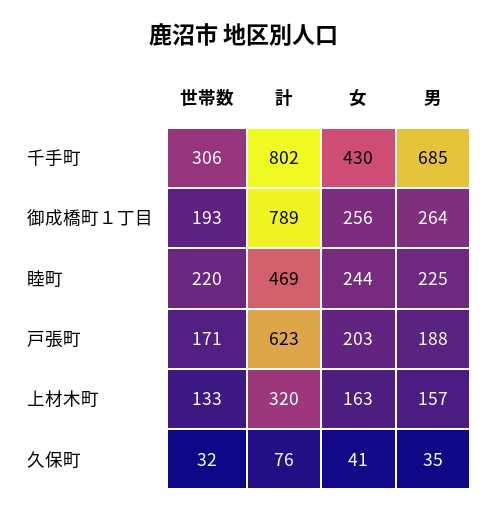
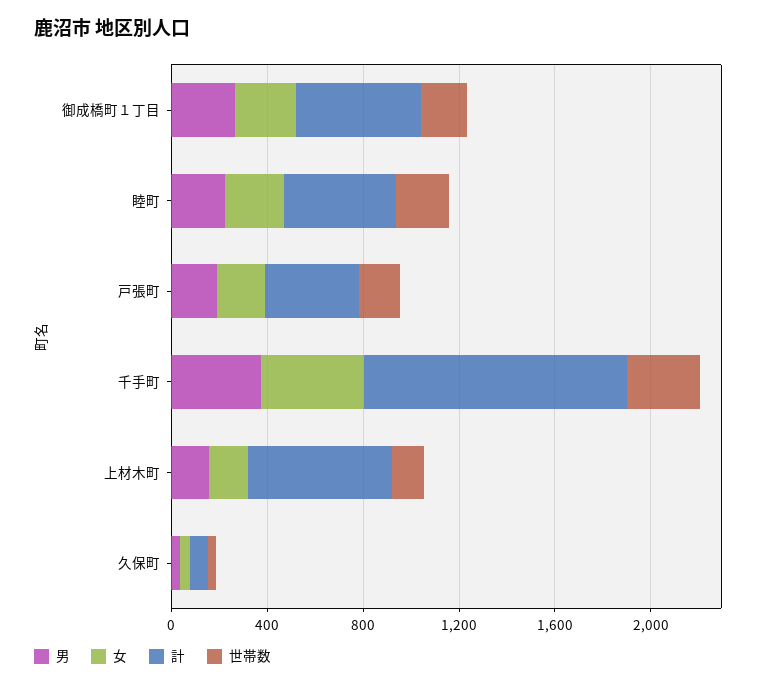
計, 千手町: 802 -> 1100
男, 千手町: 685 -> 400
計, 御成橋町１丁目: 789 -> 500
計, 戸張町: 623 -> 400
計, 上材木町: 320 -> 600

